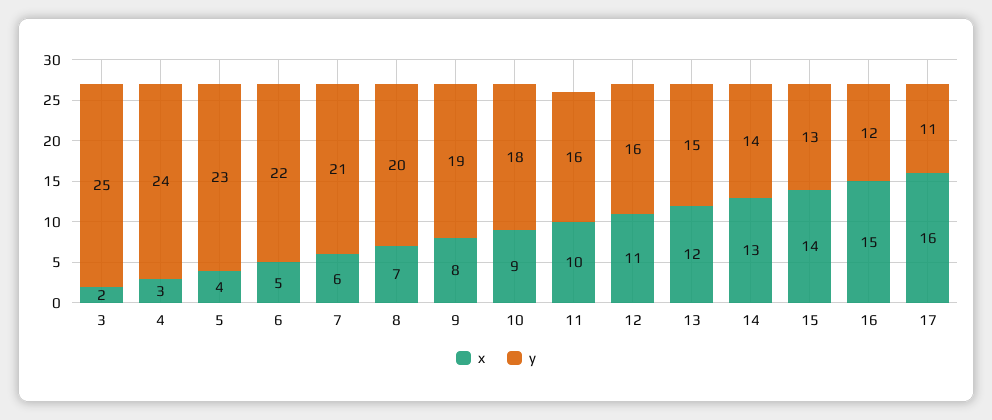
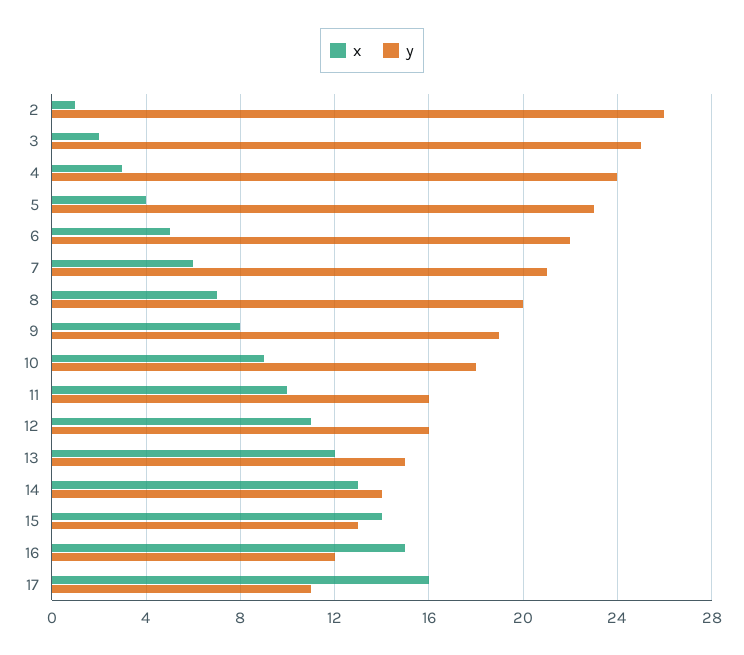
x, 2: none -> 1
y, 2: none -> 26

